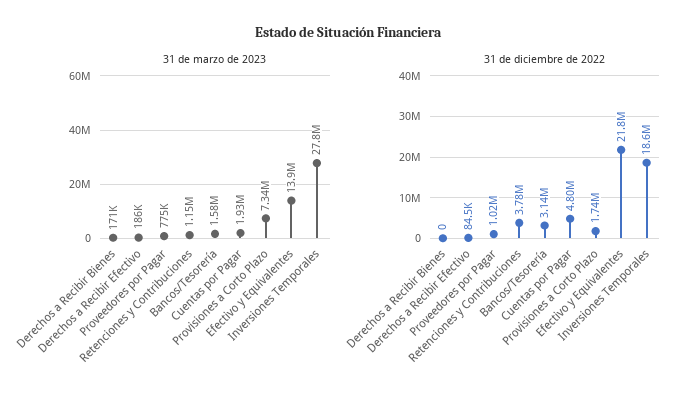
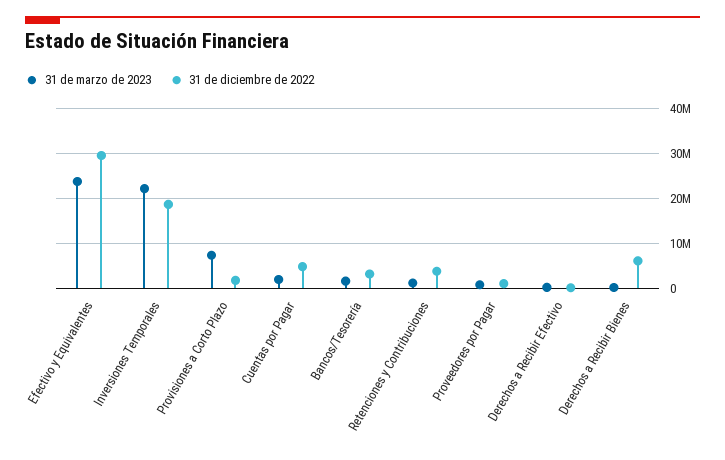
31 de marzo de 2023, Efectivo y Equivalentes: 13900000 -> 24000000
31 de marzo de 2023, Inversiones Temporales: 27800000 -> 22000000
31 de diciembre de 2022, Derechos a Recibir Bienes: 0 -> 6000000
31 de diciembre de 2022, Efectivo y Equivalentes: 21800000 -> 30000000

